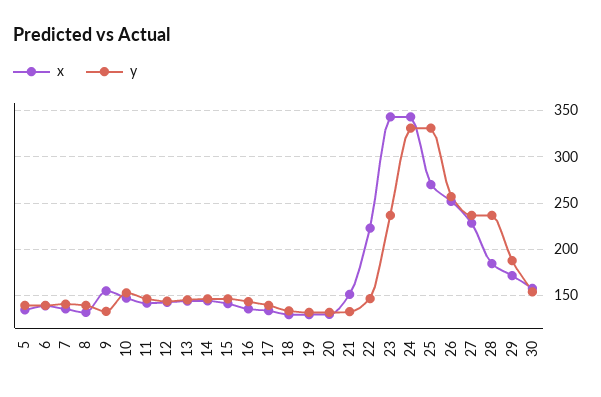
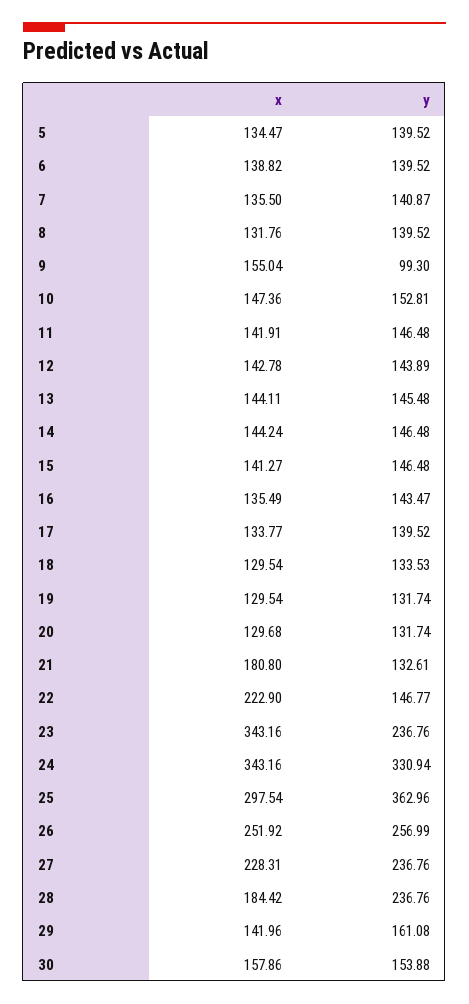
y, 9: 130 -> 99.3
x, 21: 150 -> 180.8
x, 25: 270 -> 297.54
y, 25: 330 -> 362.96
x, 29: 170 -> 141.96
y, 29: 190 -> 161.08

